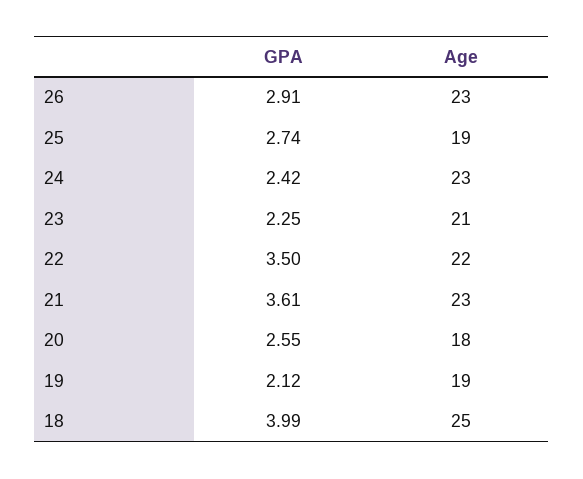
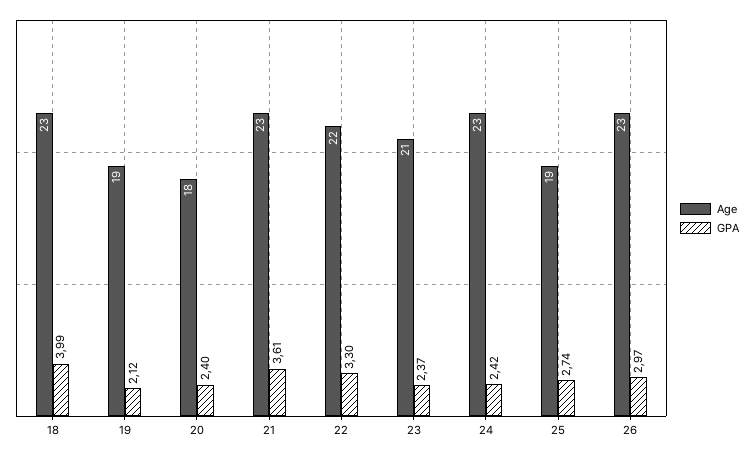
GPA, 26: 2.91 -> 2.97
GPA, 23: 2.25 -> 2.37
GPA, 22: 3.5 -> 3.3
GPA, 20: 2.55 -> 2.4
Age, 18: 25 -> 23

